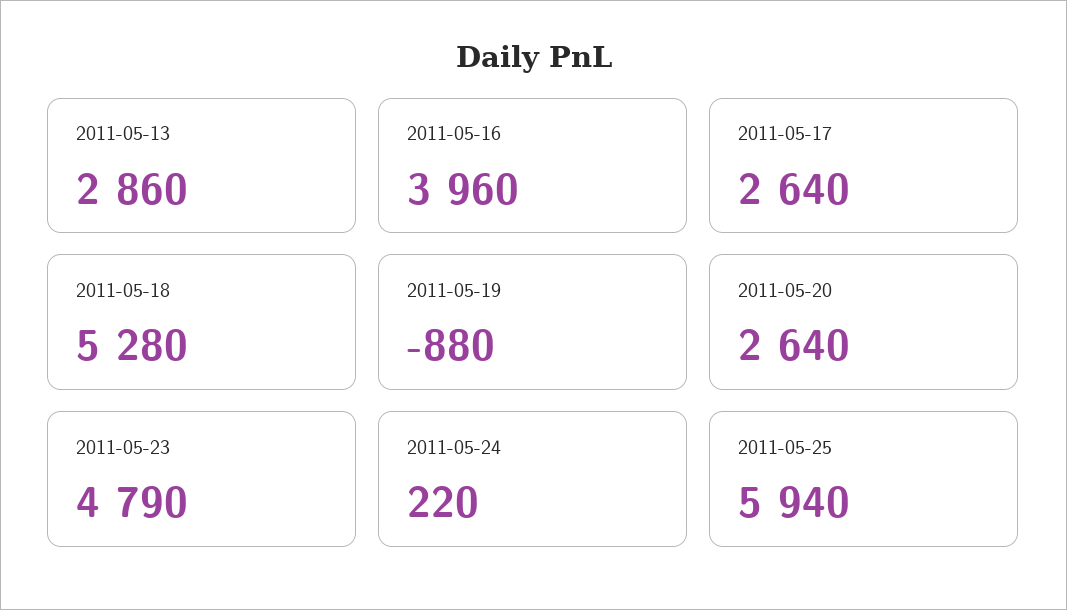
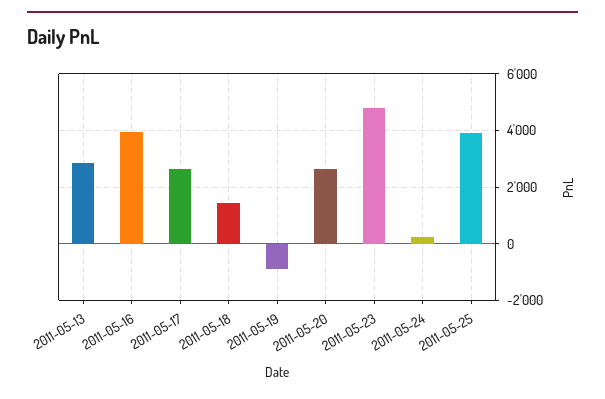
2011-05-18: 5280 -> 1500
2011-05-25: 5940 -> 4000

